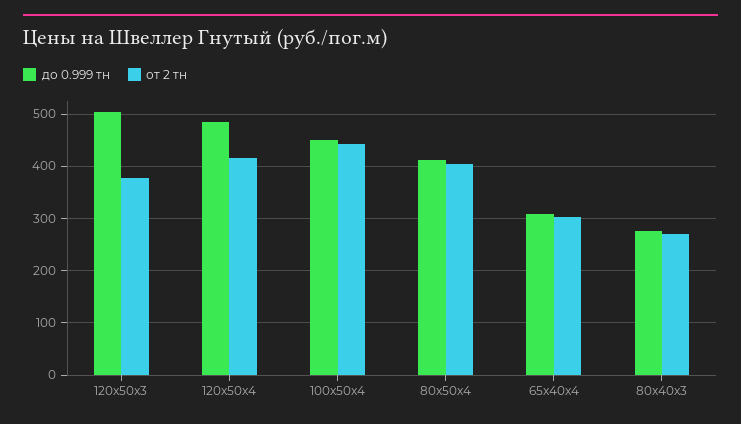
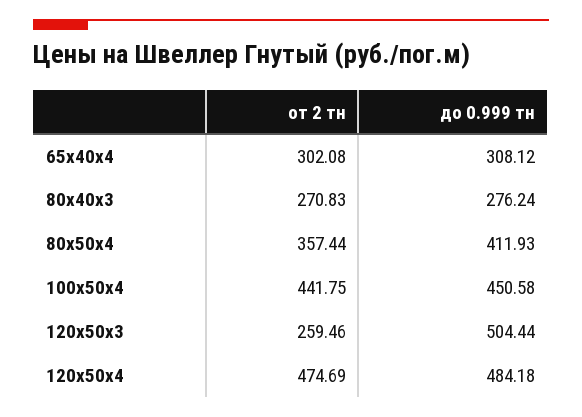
от 2 тн, 120x50x3: 380 -> 259.46
от 2 тн, 120x50x4: 420 -> 474.69
от 2 тн, 80x50x4: 400 -> 357.44

